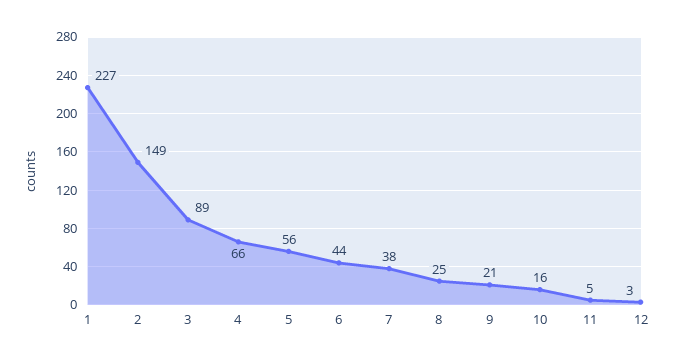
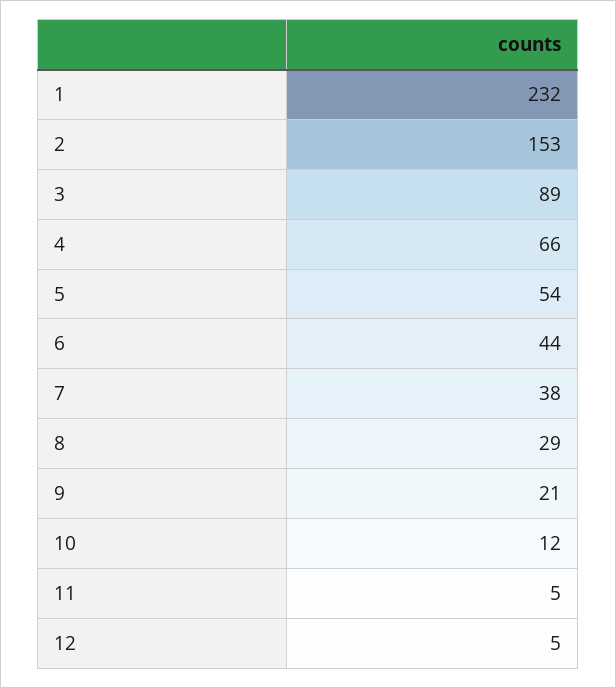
1: 227 -> 232
2: 149 -> 153
5: 56 -> 54
8: 25 -> 29
10: 16 -> 12
12: 3 -> 5

